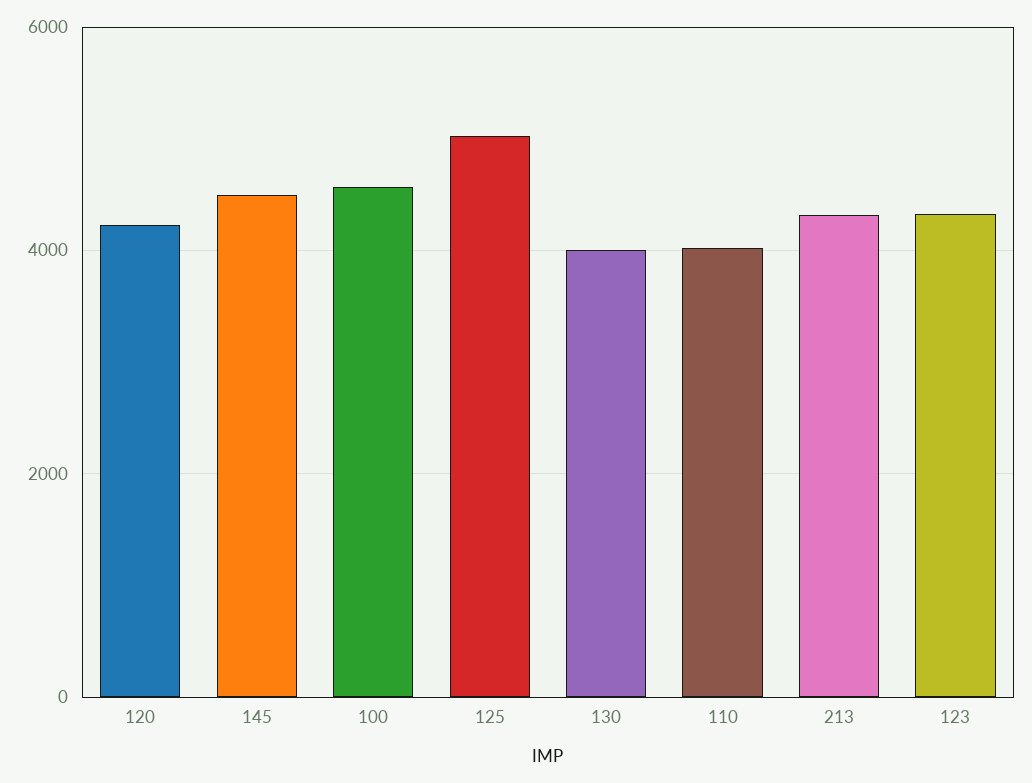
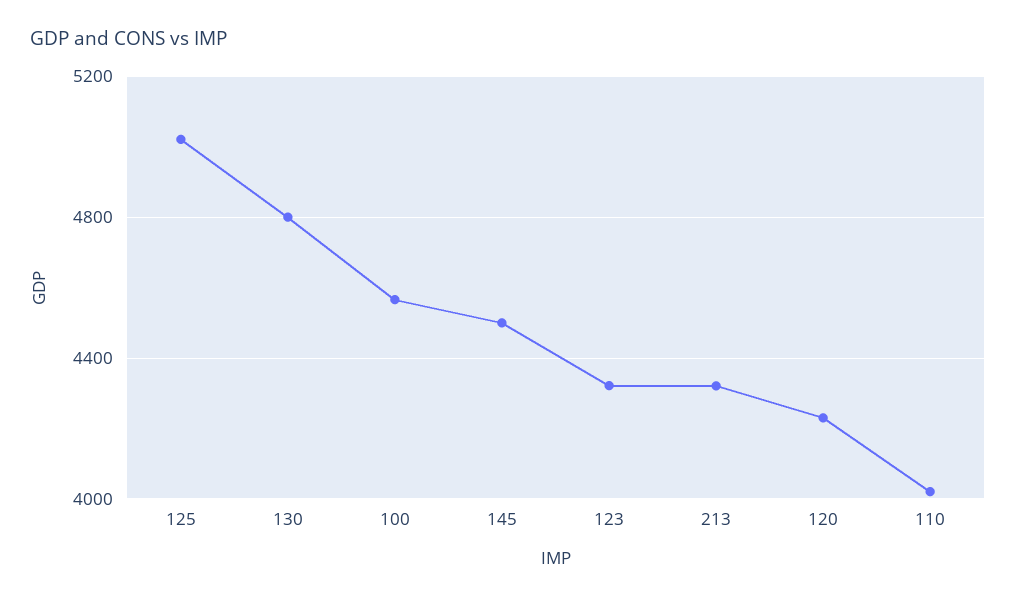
130: 4000 -> 4800

